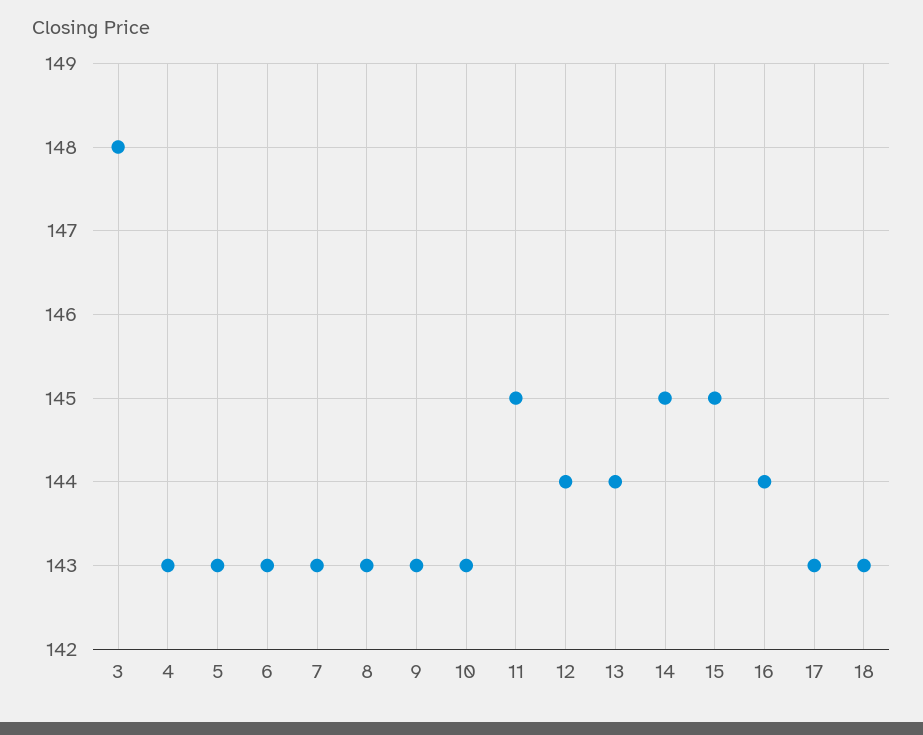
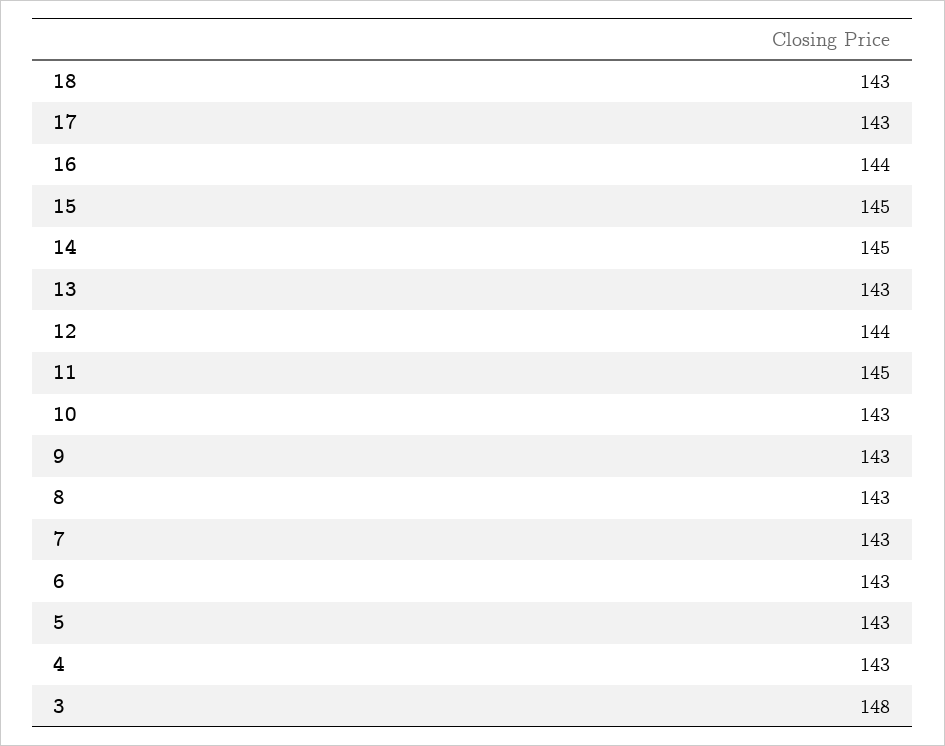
13: 144 -> 143

